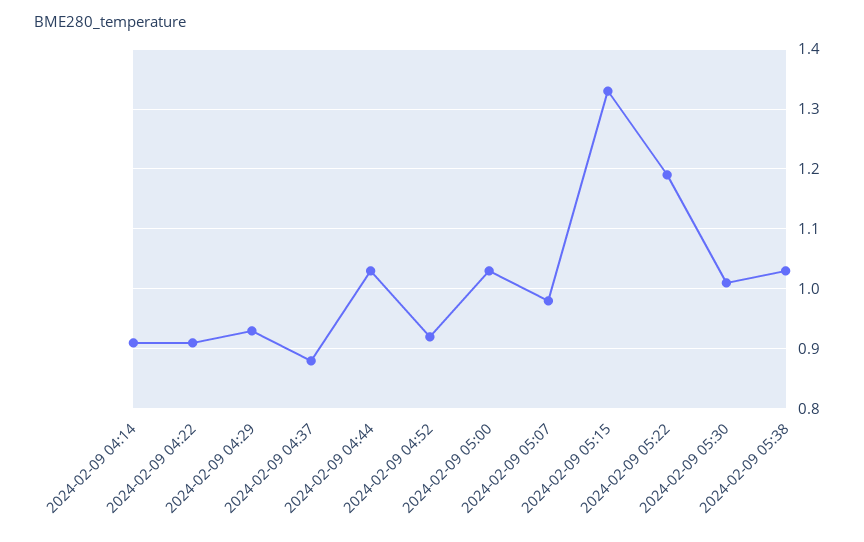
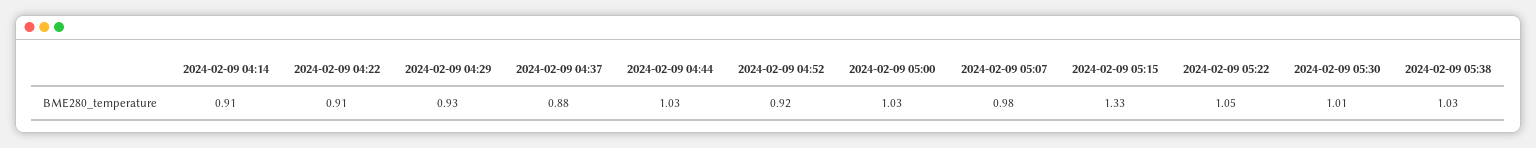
2024-02-09 05:22: 1.2 -> 1.05

